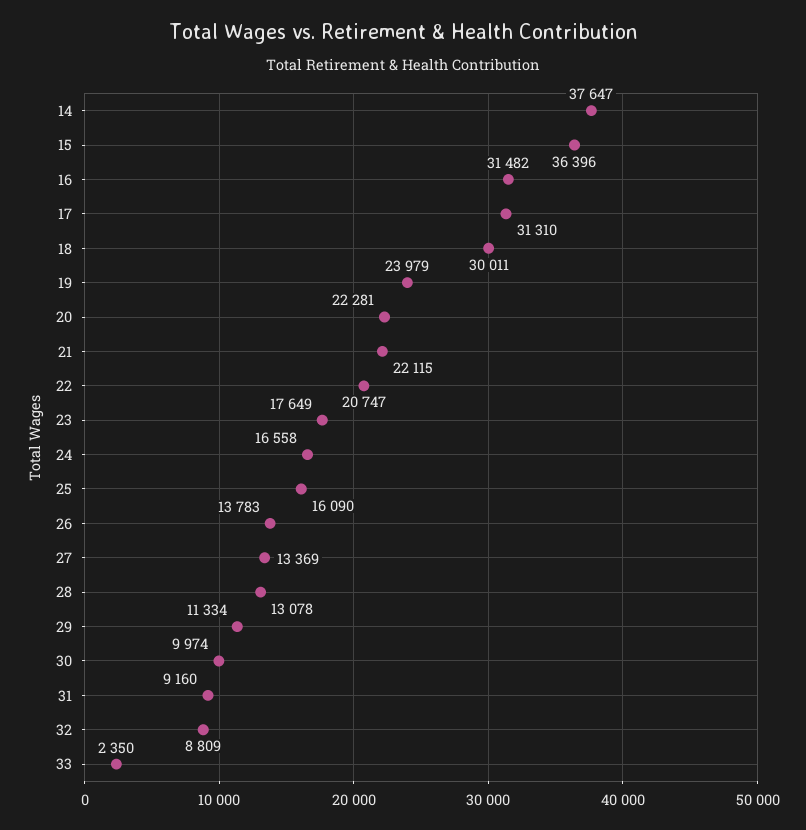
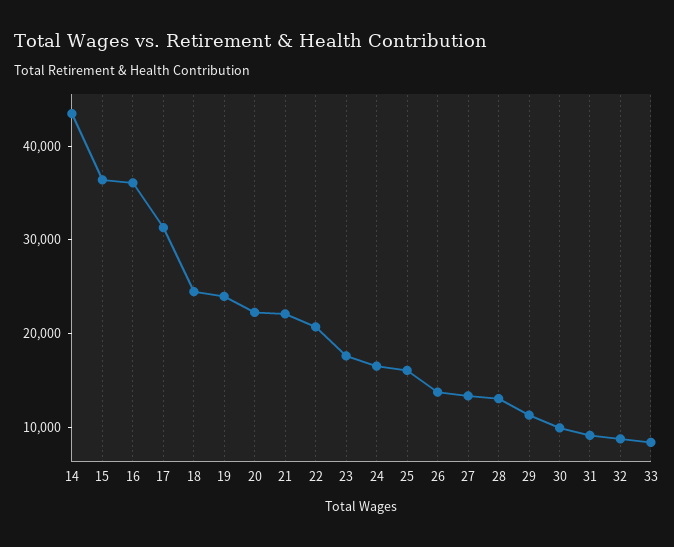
14: 37647 -> 44000
16: 31482 -> 36000
18: 30011 -> 24000
33: 2350 -> 8000

